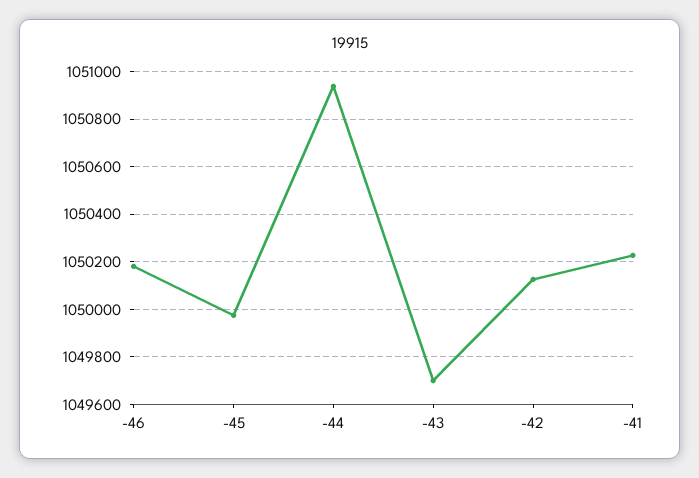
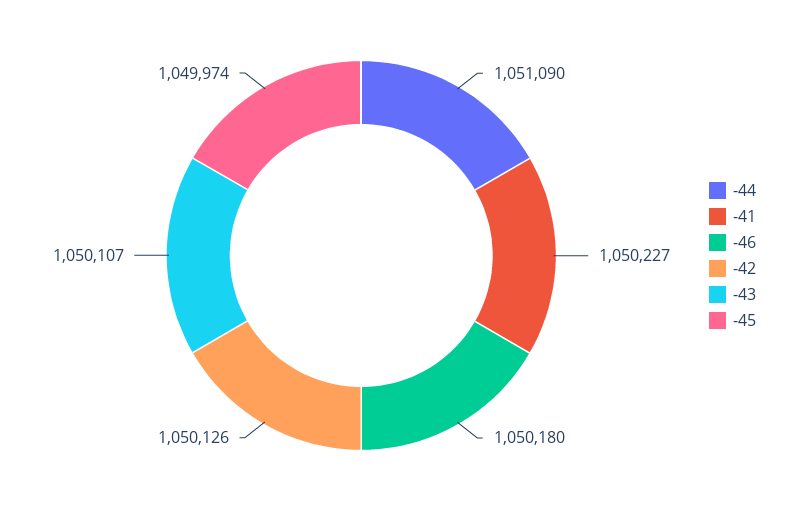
-44: 1050950 -> 1051090
-43: 1049700 -> 1050107

